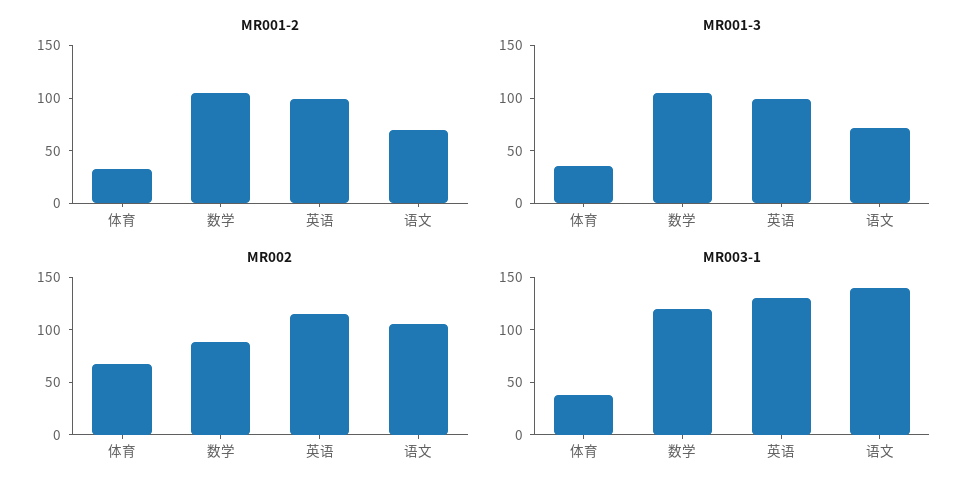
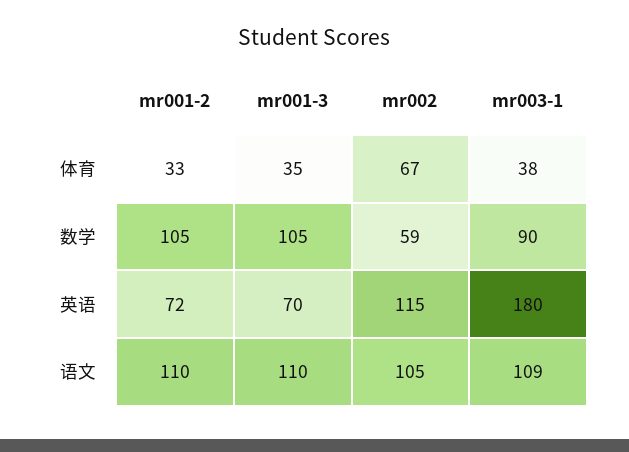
MR001-2, 英语: 100 -> 72
MR001-2, 语文: 70 -> 110
MR001-3, 英语: 100 -> 70
MR001-3, 语文: 70 -> 110
MR002, 数学: 90 -> 59
MR003-1, 数学: 120 -> 90
MR003-1, 英语: 130 -> 180
MR003-1, 语文: 140 -> 109

